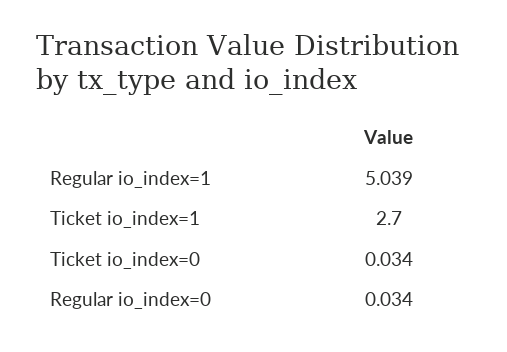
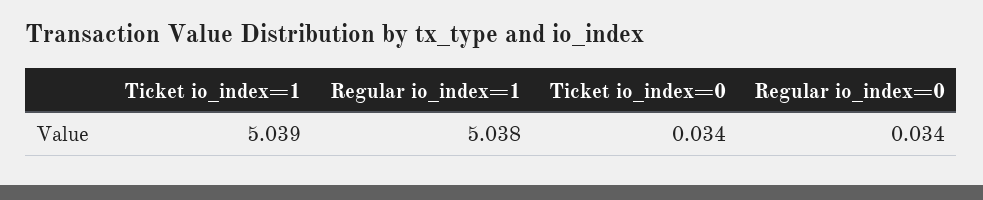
Regular io_index=1: 5.039 -> 5.038
Ticket io_index=1: 2.7 -> 5.039

